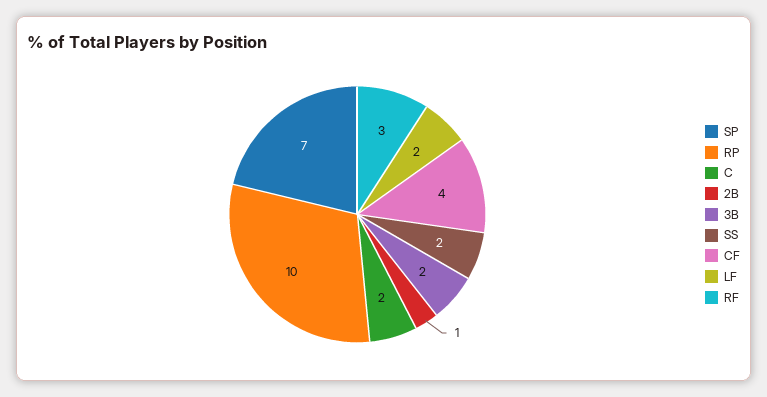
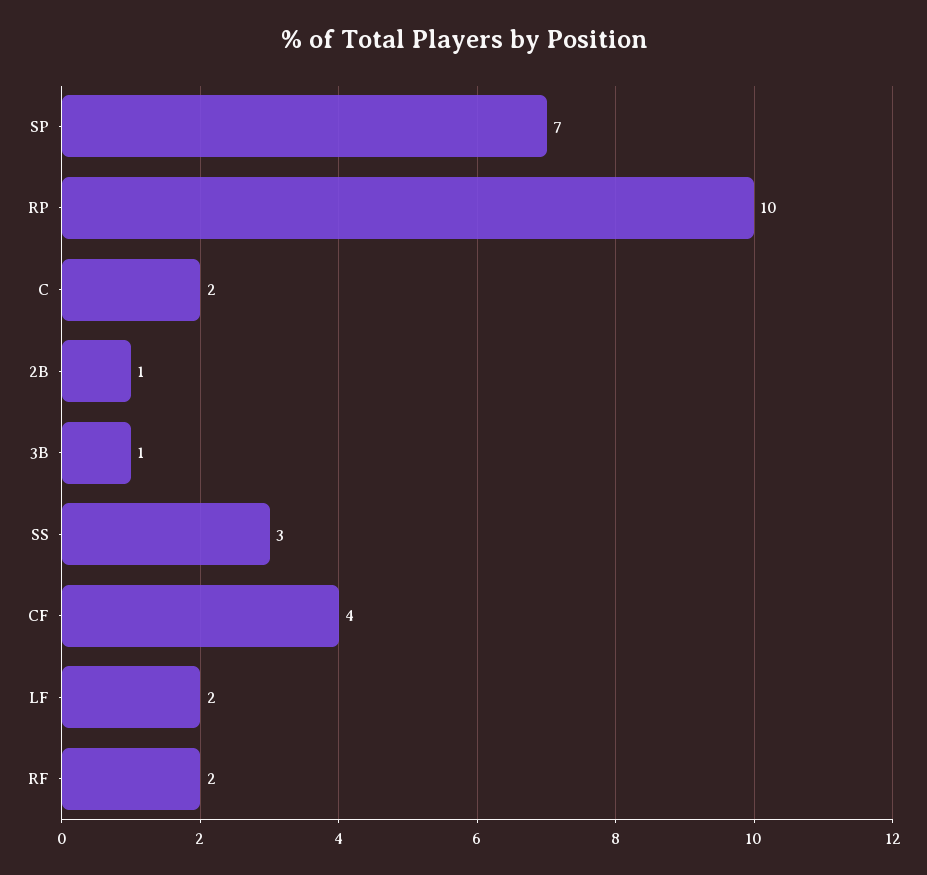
3B: 2 -> 1
SS: 2 -> 3
RF: 3 -> 2

